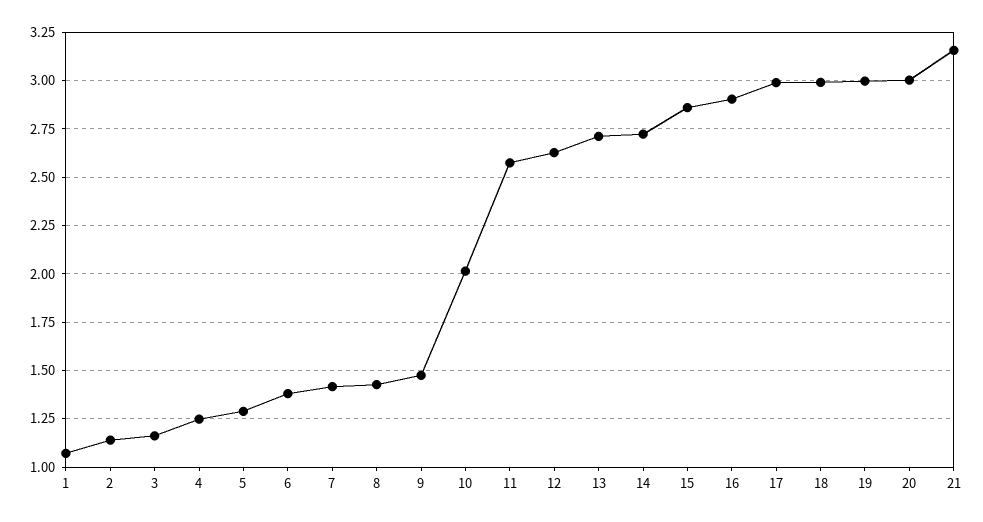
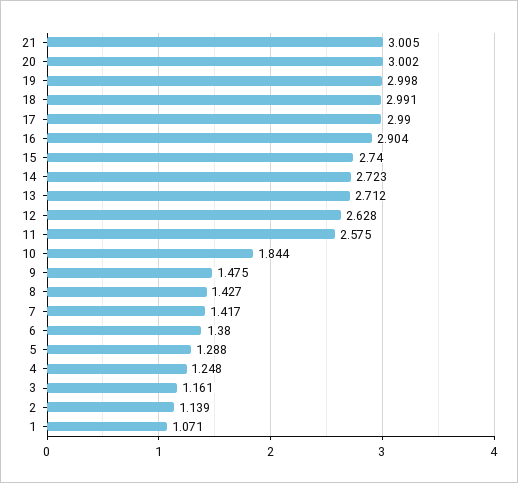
10: 2 -> 1.844
15: 2.85 -> 2.74
21: 3.15 -> 3.005

